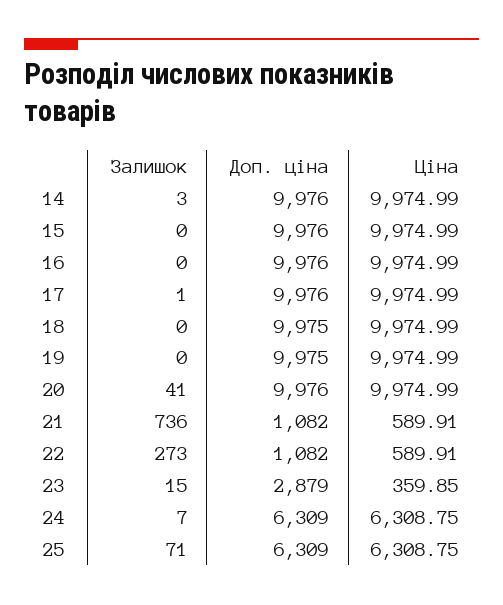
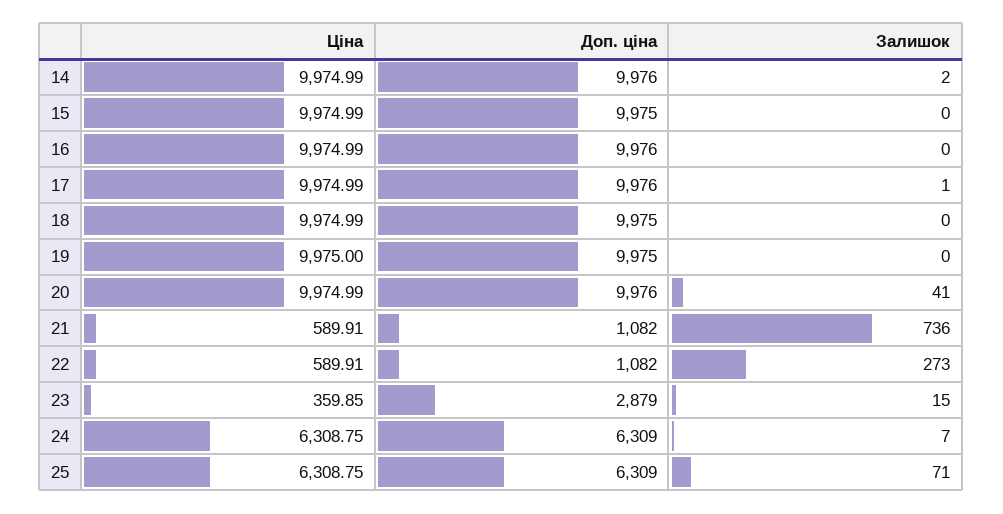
Залишок, 14: 3 -> 2
Доп. ціна, 15: 9976 -> 9975
Ціна, 19: 9974.99 -> 9975

